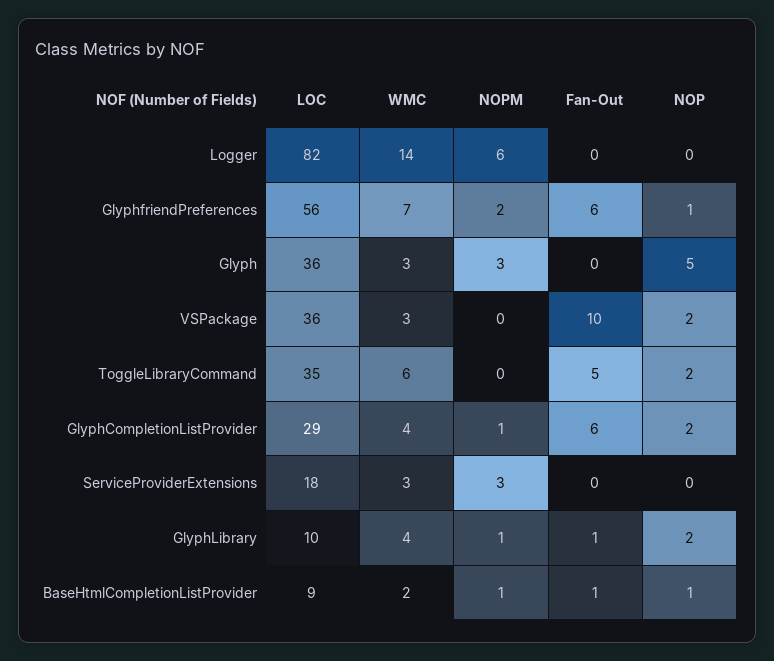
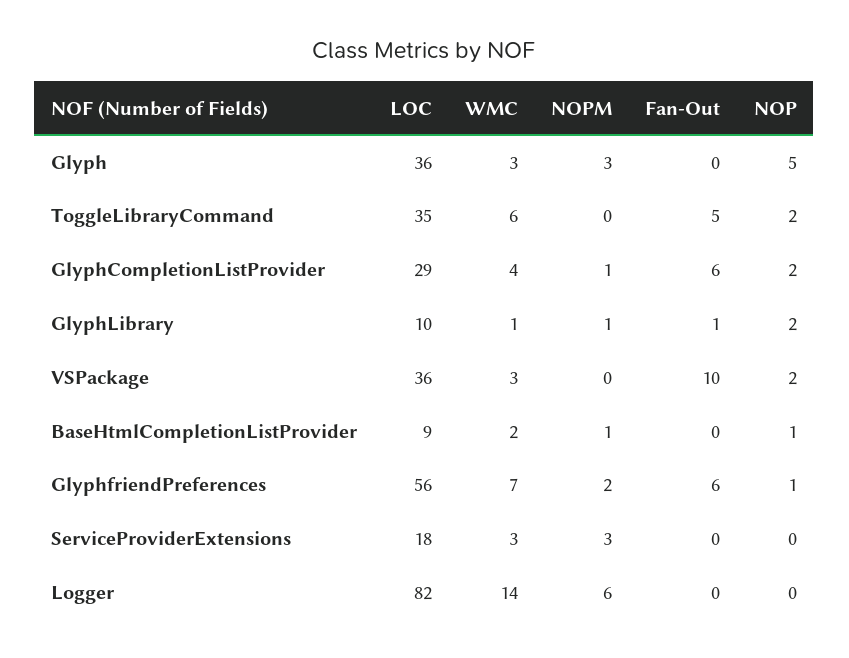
WMC, GlyphLibrary: 4 -> 1
Fan-Out, BaseHtmlCompletionListProvider: 1 -> 0

